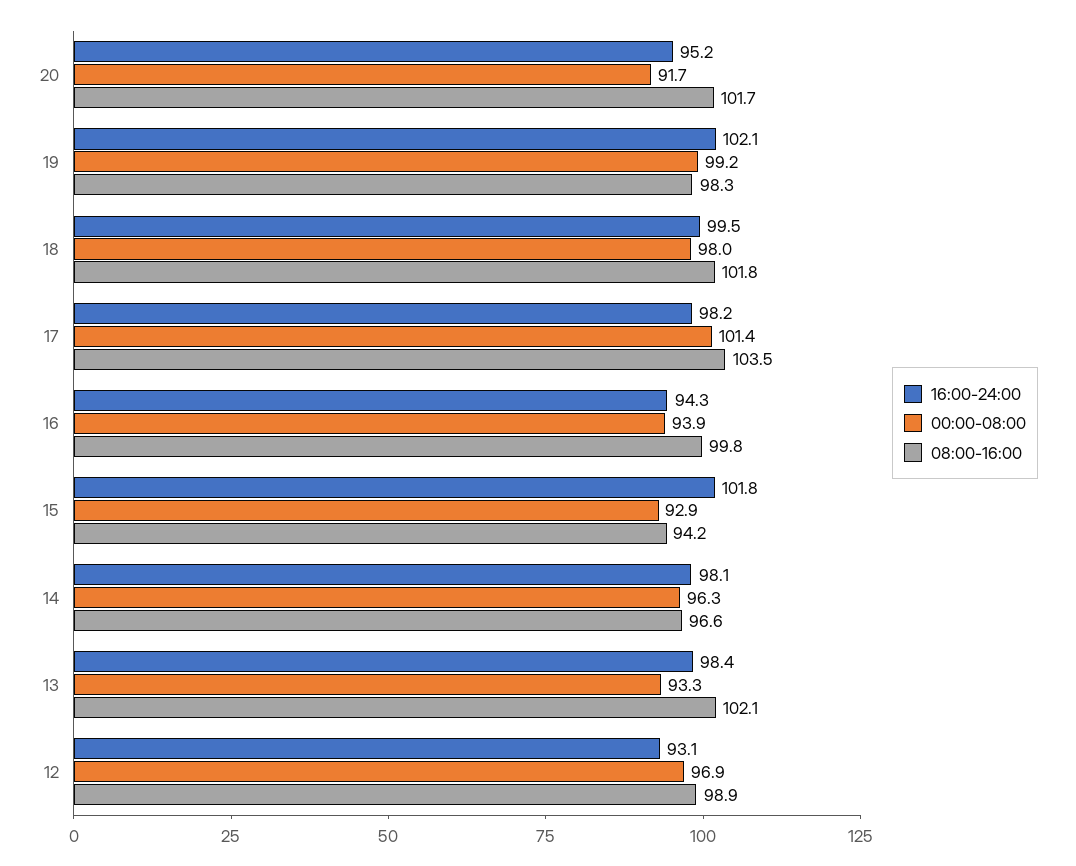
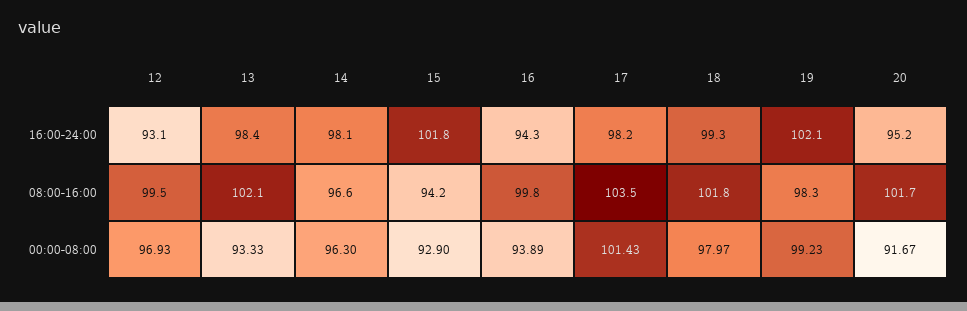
16:00-24:00, 18: 99.5 -> 99.3
08:00-16:00, 12: 98.9 -> 99.5

